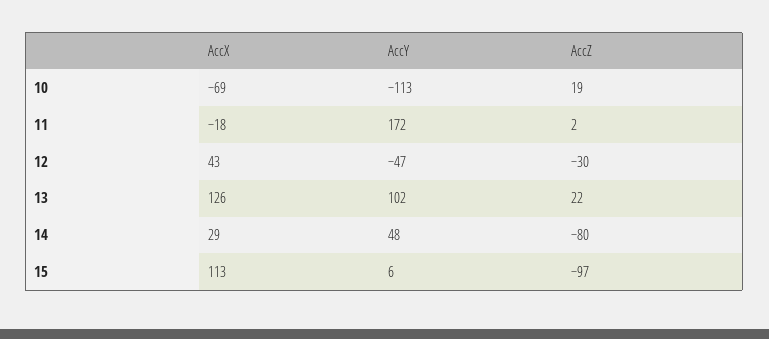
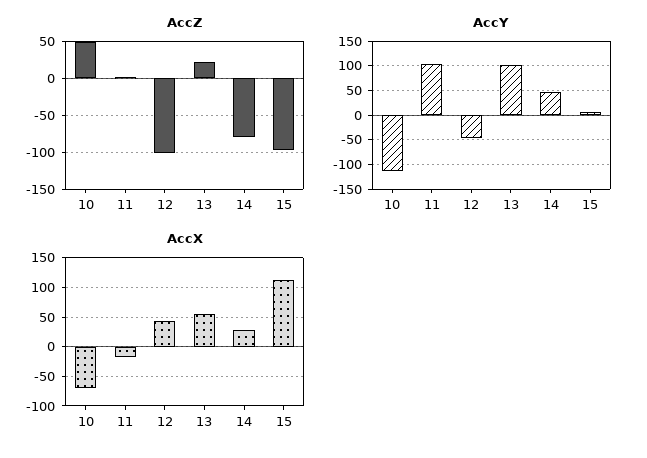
AccZ, 10: 19 -> 50
AccY, 11: 172 -> 100
AccZ, 12: -30 -> -100
AccX, 13: 126 -> 50

